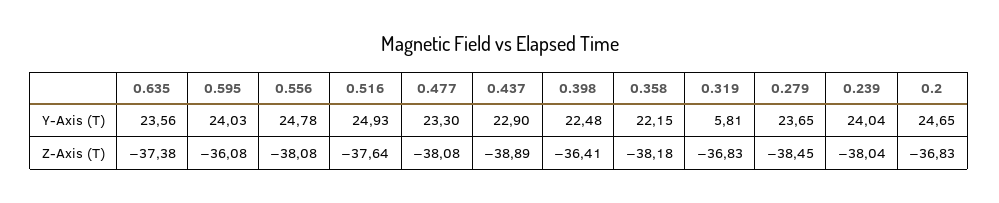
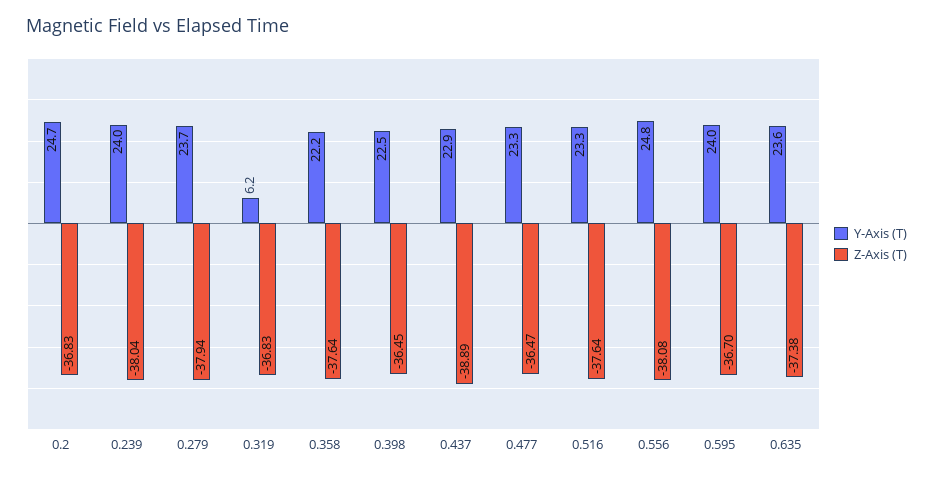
Y-Axis (T), 0.516: 24.93 -> 23.3
Y-Axis (T), 0.319: 5.81 -> 6.2
Z-Axis (T), 0.595: -36.08 -> -36.7
Z-Axis (T), 0.477: -38.08 -> -36.47
Z-Axis (T), 0.398: -36.41 -> -36.45
Z-Axis (T), 0.358: -38.18 -> -37.64
Z-Axis (T), 0.279: -38.45 -> -37.94

